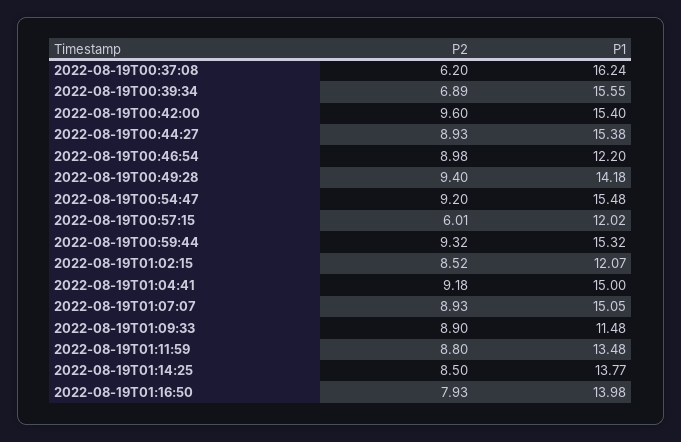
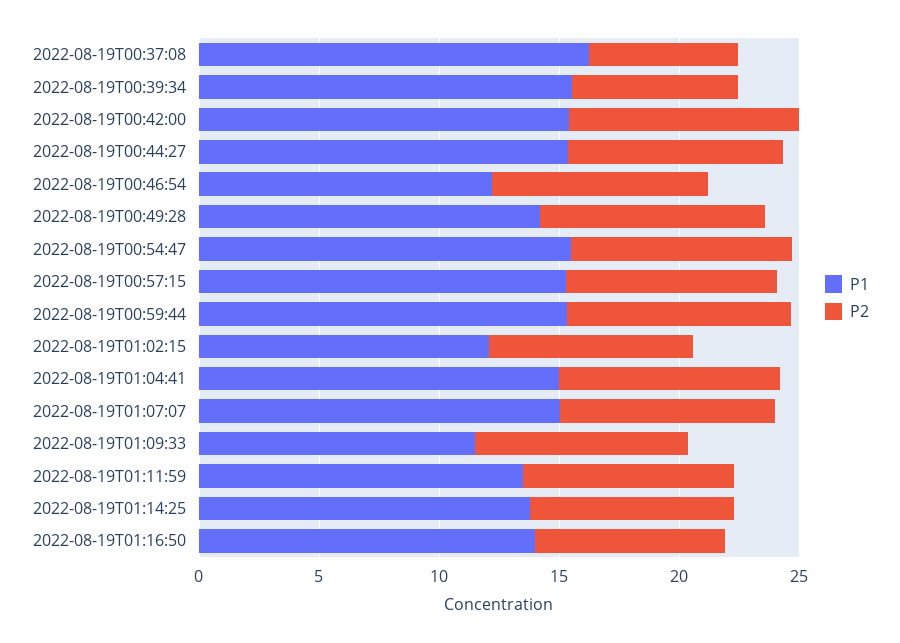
P2, 2022-08-19T00:57:15: 6.01 -> 9
P1, 2022-08-19T00:57:15: 12.02 -> 15

